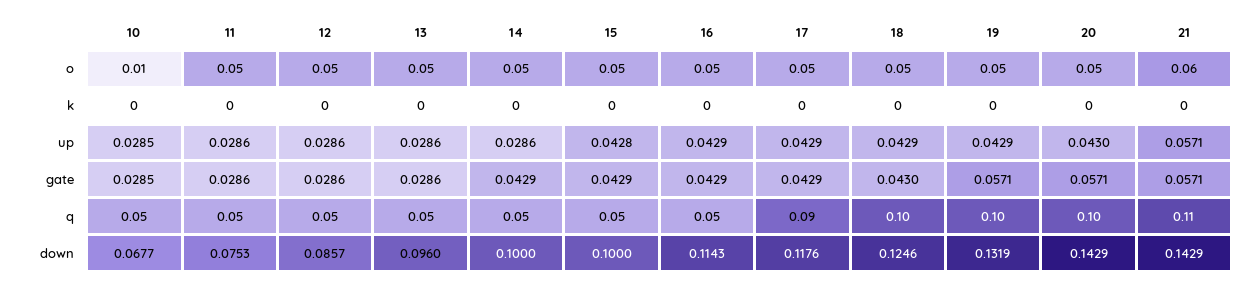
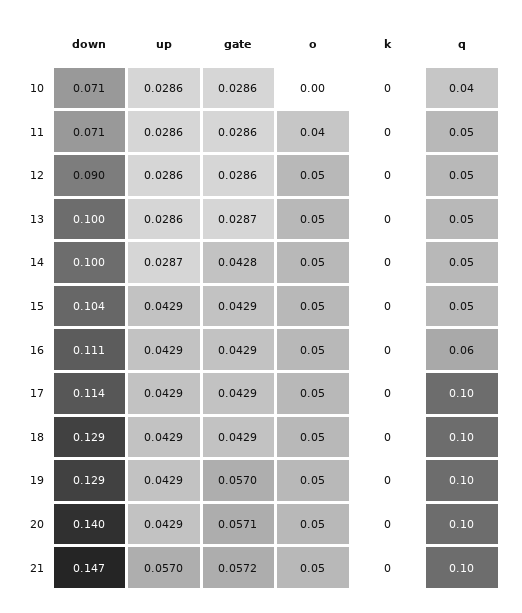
10, o: 0.01 -> 0
11, o: 0.05 -> 0.04
21, o: 0.06 -> 0.05
10, up: 0.0285 -> 0.0286
14, up: 0.0286 -> 0.0287
15, up: 0.0428 -> 0.0429
20, up: 0.043 -> 0.0429
21, up: 0.0571 -> 0.057
10, gate: 0.0285 -> 0.0286
13, gate: 0.0286 -> 0.0287
14, gate: 0.0429 -> 0.0428
18, gate: 0.043 -> 0.0429
19, gate: 0.0571 -> 0.057
21, gate: 0.0571 -> 0.0572
10, q: 0.05 -> 0.04
16, q: 0.05 -> 0.06
17, q: 0.09 -> 0.1
21, q: 0.11 -> 0.1
10, down: 0.0677 -> 0.071
11, down: 0.0753 -> 0.071
12, down: 0.0857 -> 0.09
13, down: 0.096 -> 0.1
15, down: 0.1 -> 0.104
16, down: 0.1143 -> 0.111
17, down: 0.1176 -> 0.114
18, down: 0.1246 -> 0.129
19, down: 0.1319 -> 0.129
20, down: 0.1429 -> 0.14
21, down: 0.1429 -> 0.147

